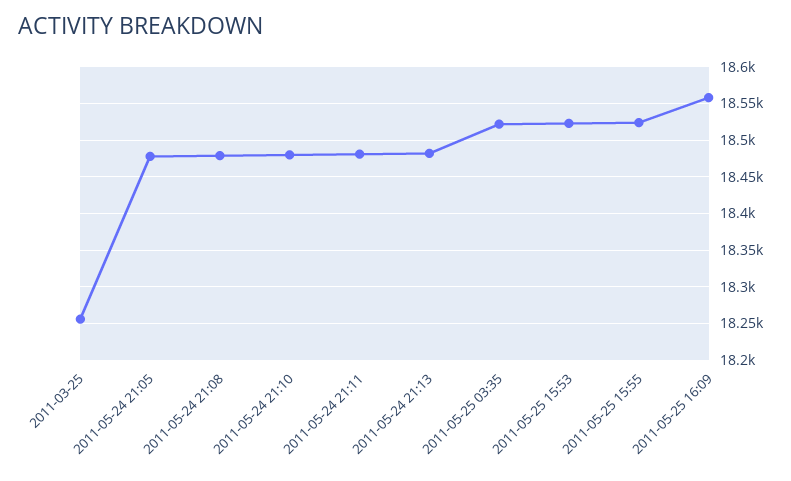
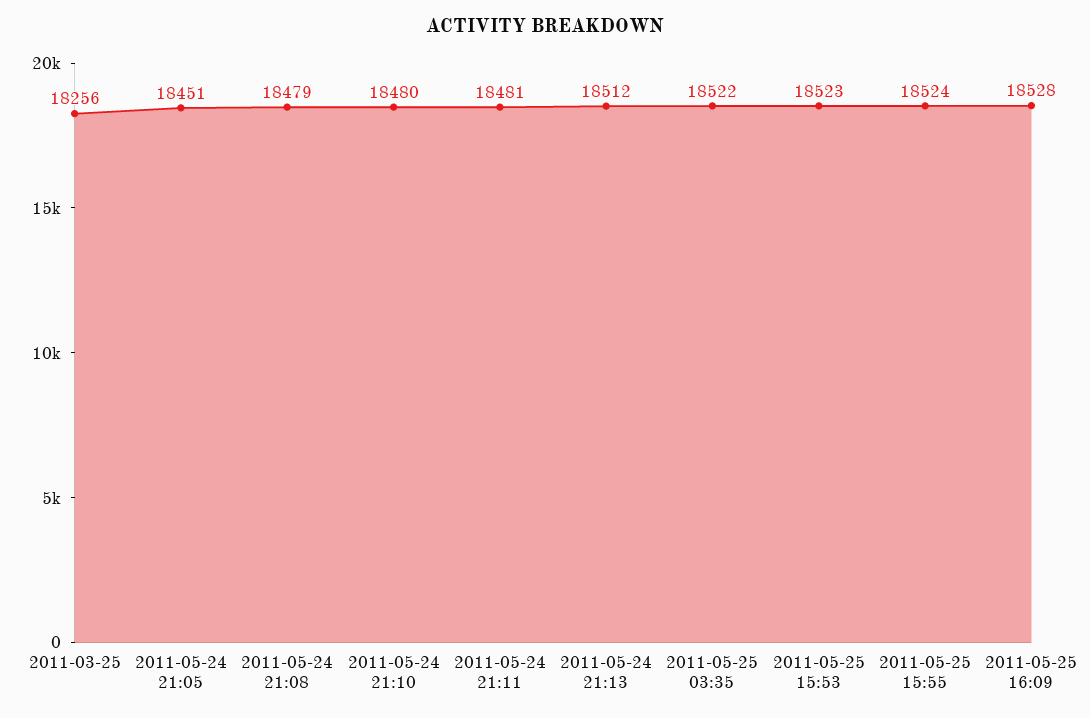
2011-05-24 21:05: 18480 -> 18451
2011-05-24 21:13: 18480 -> 18512
2011-05-25 16:09: 18560 -> 18528

